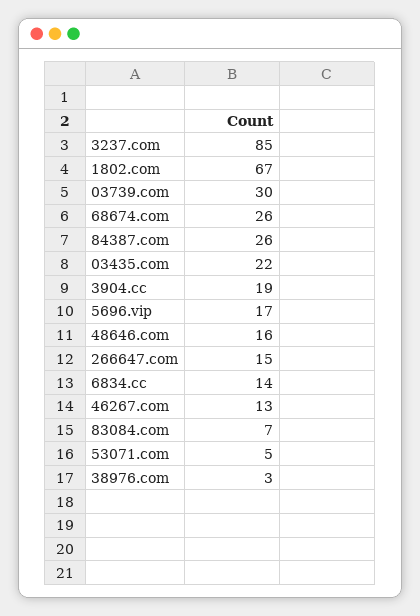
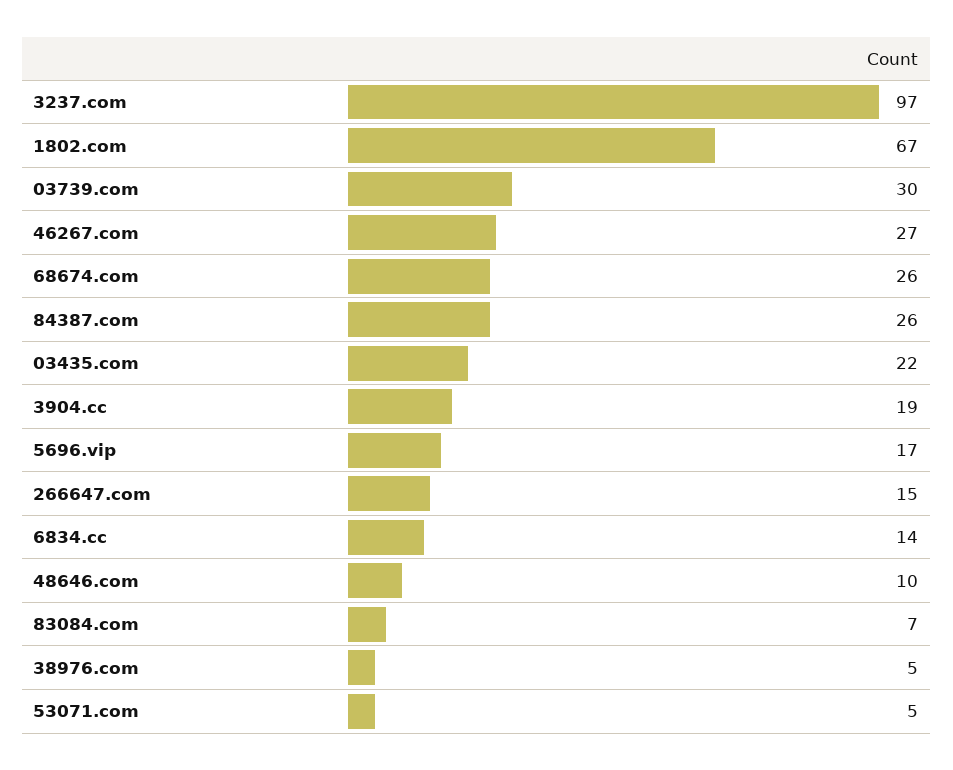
3237.com: 85 -> 97
48646.com: 16 -> 10
46267.com: 13 -> 27
38976.com: 3 -> 5

